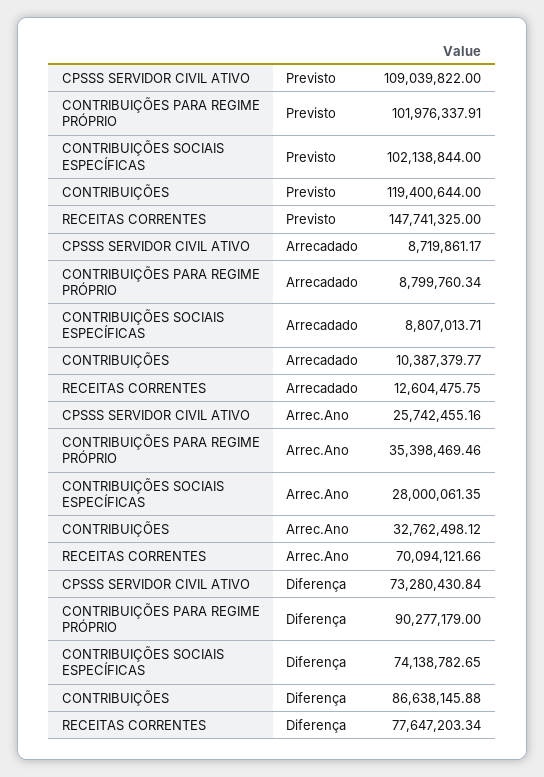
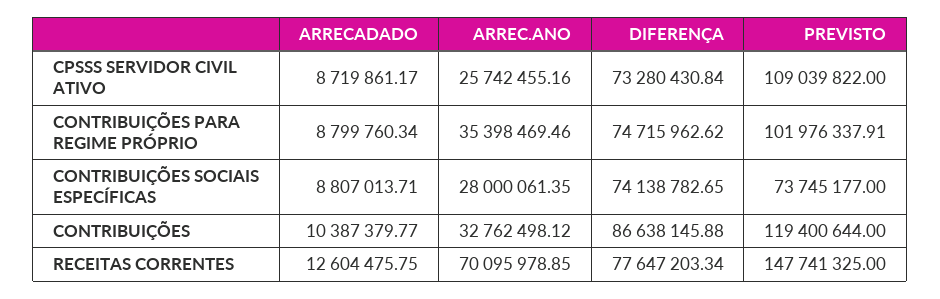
CONTRIBUIÇÕES SOCIAIS ESPECÍFICAS, Previsto: 102138844 -> 73745177
RECEITAS CORRENTES, Arrec.Ano: 70094121.66 -> 70095978.85
CONTRIBUIÇÕES PARA REGIME PRÓPRIO, Diferença: 90277179 -> 74715962.62

